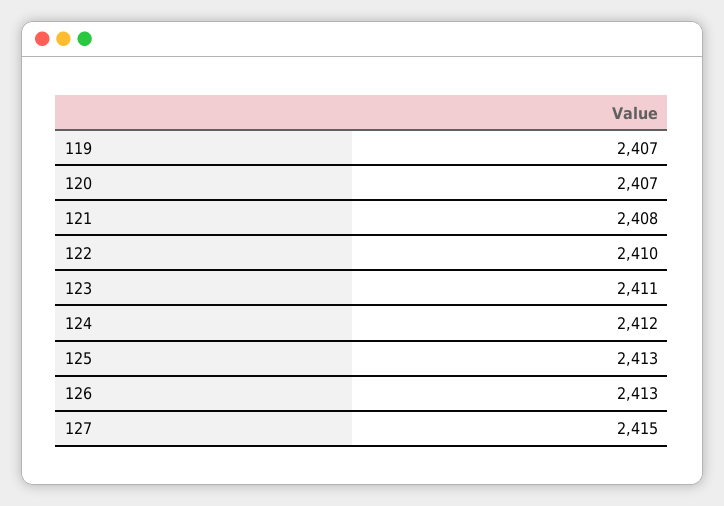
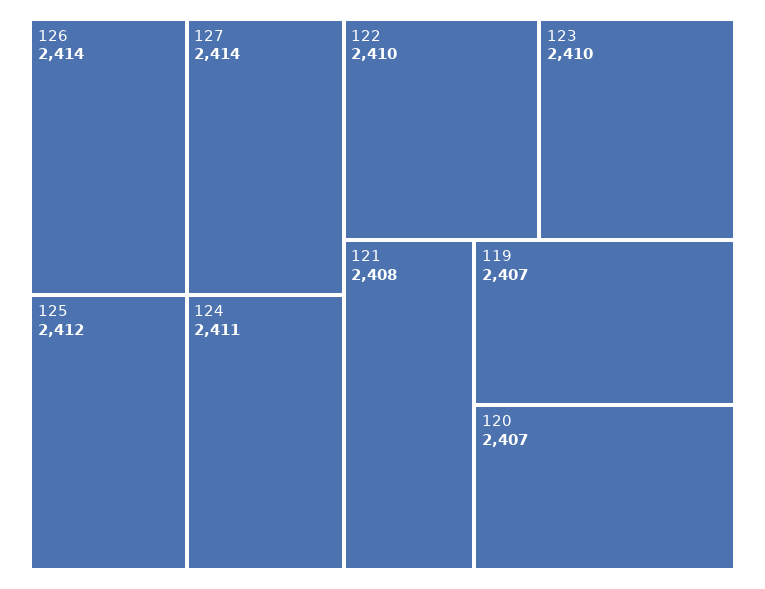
123: 2411 -> 2410
124: 2412 -> 2411
125: 2413 -> 2412
126: 2413 -> 2414
127: 2415 -> 2414

